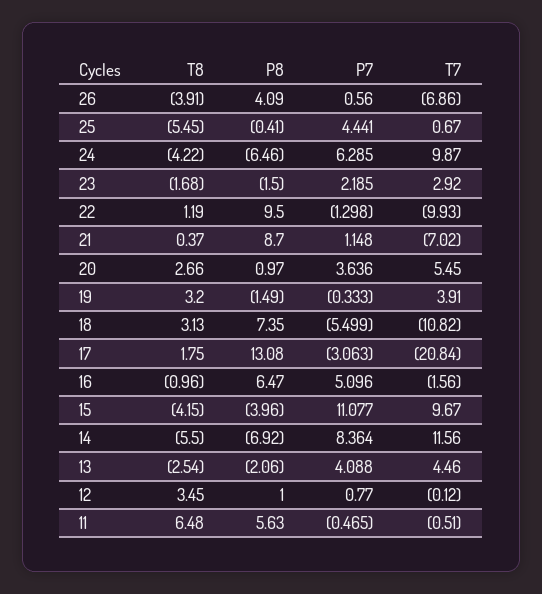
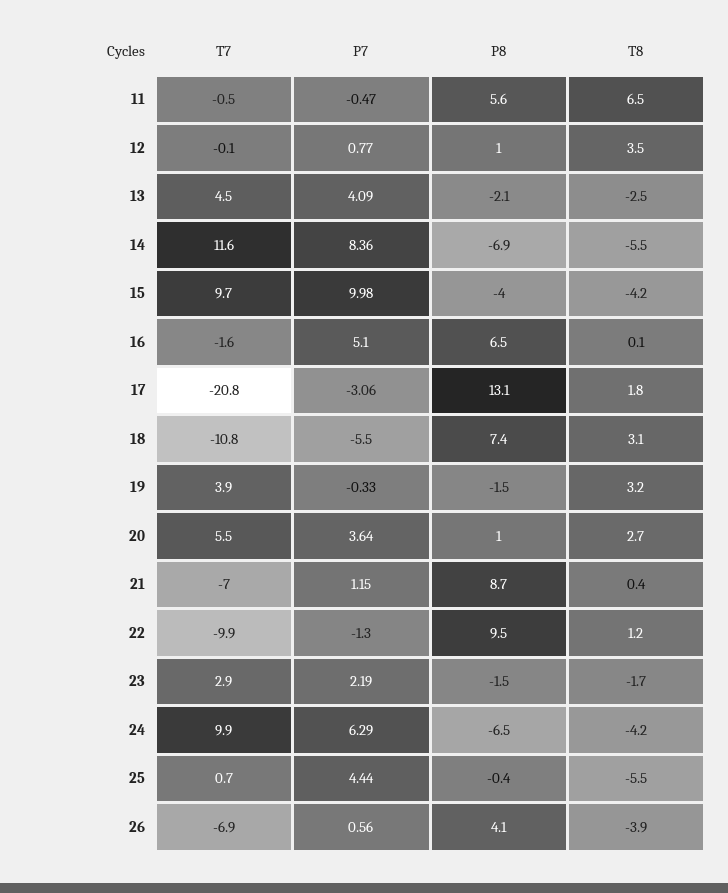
T8, 16: -0.96 -> 0.1
P7, 15: 11.077 -> 9.98

